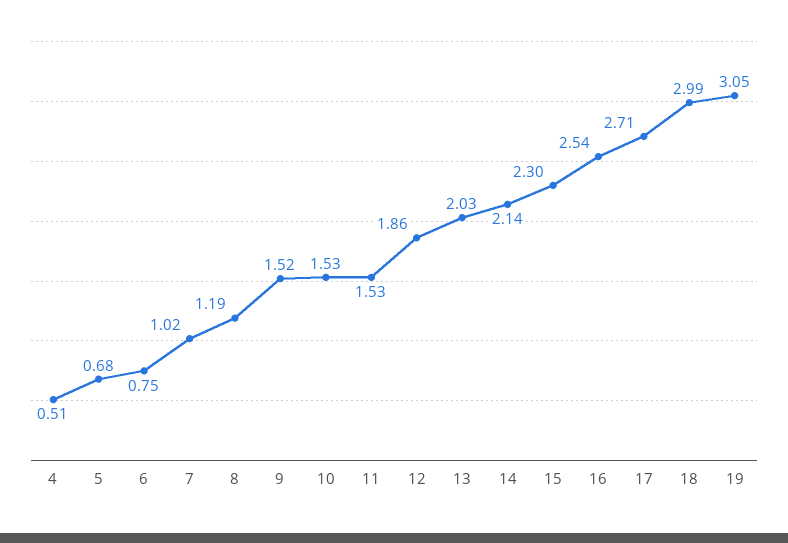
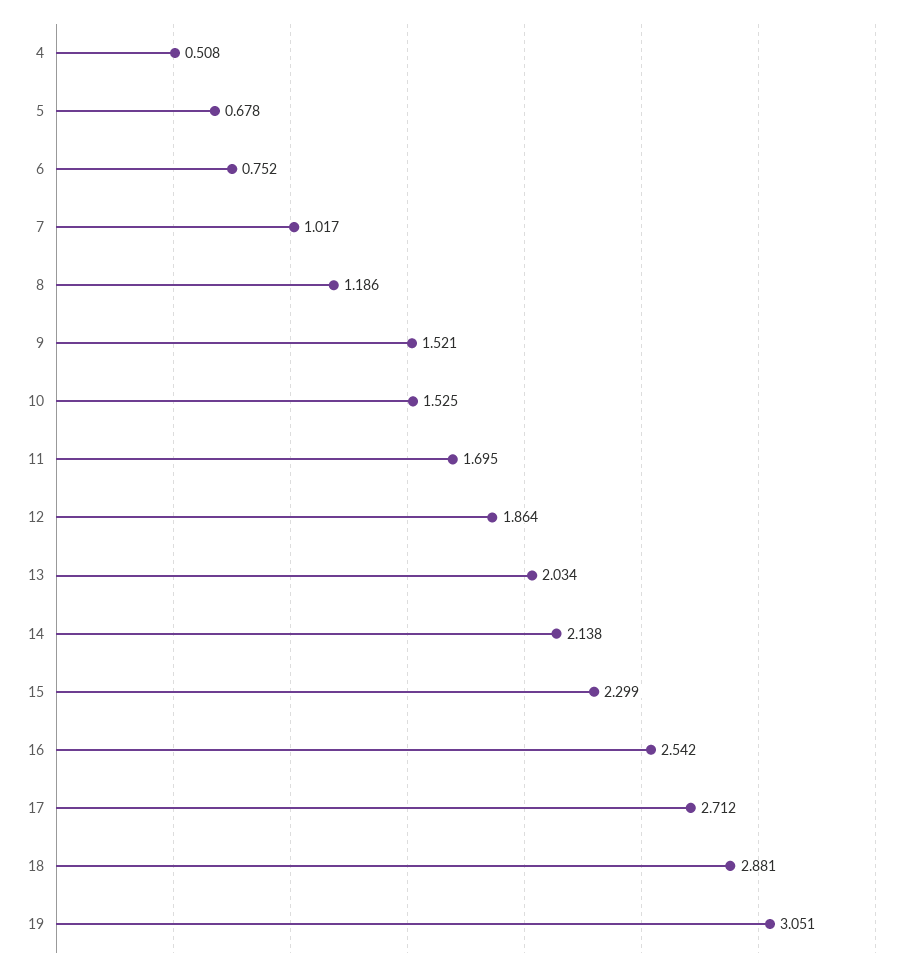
11: 1.53 -> 1.695
18: 2.99 -> 2.881

